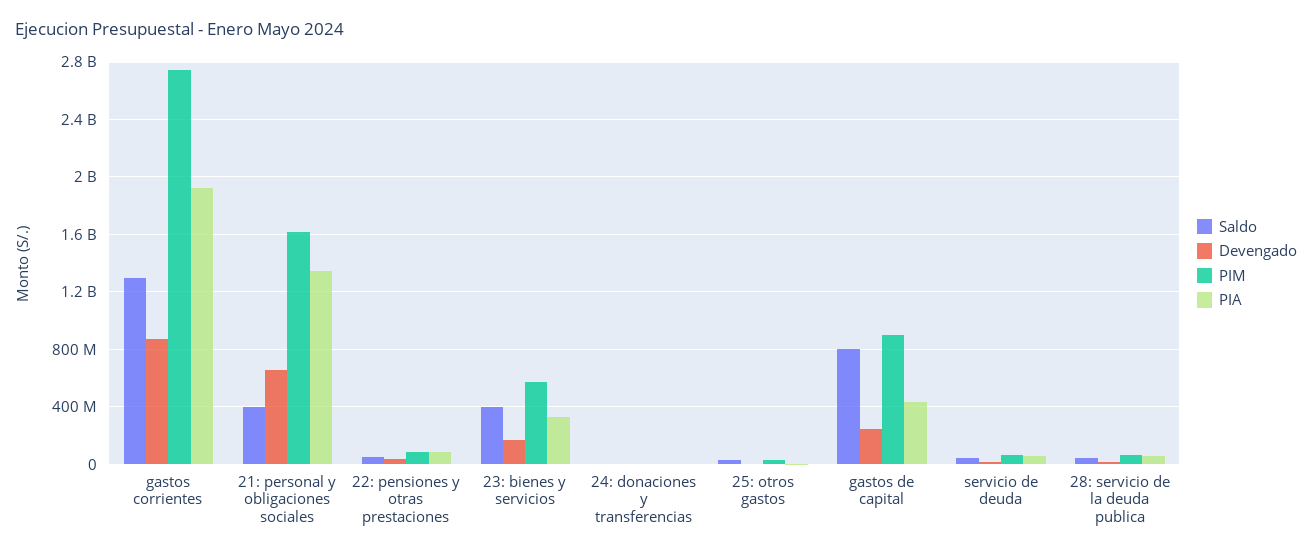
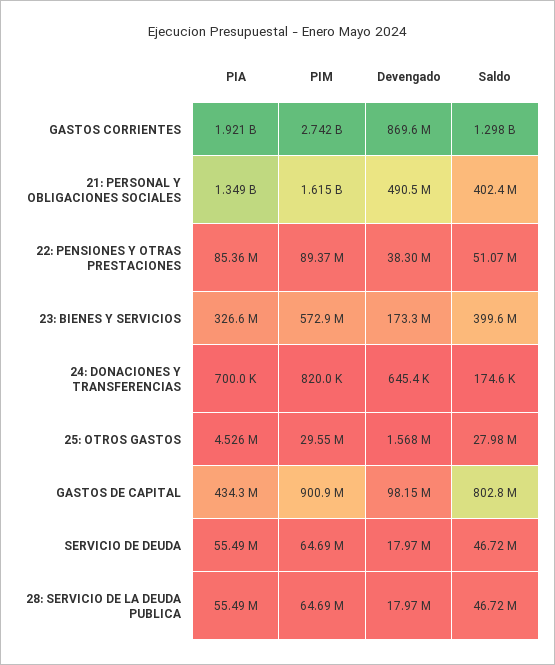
Devengado, 21: personal y obligaciones sociales: 650000000 -> 490500000
Devengado, gastos de capital: 250000000 -> 98150000

